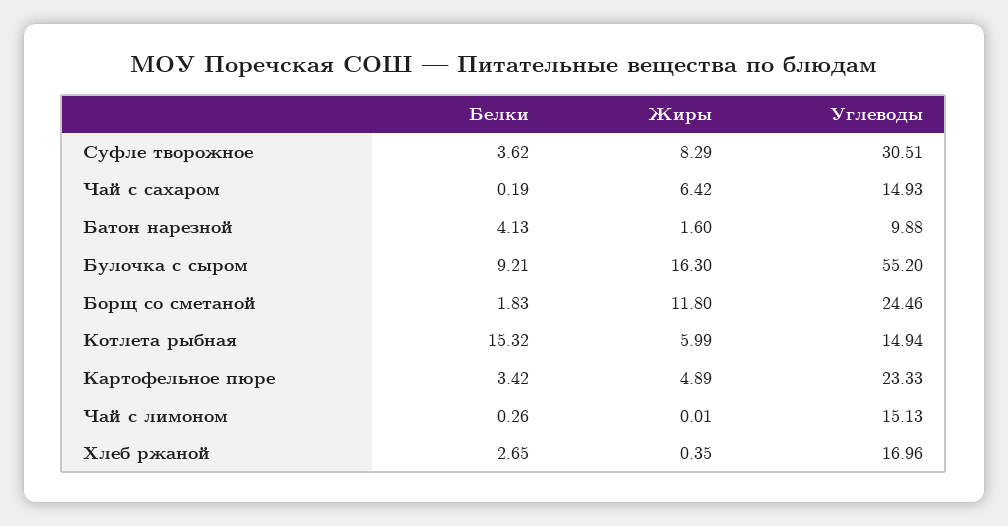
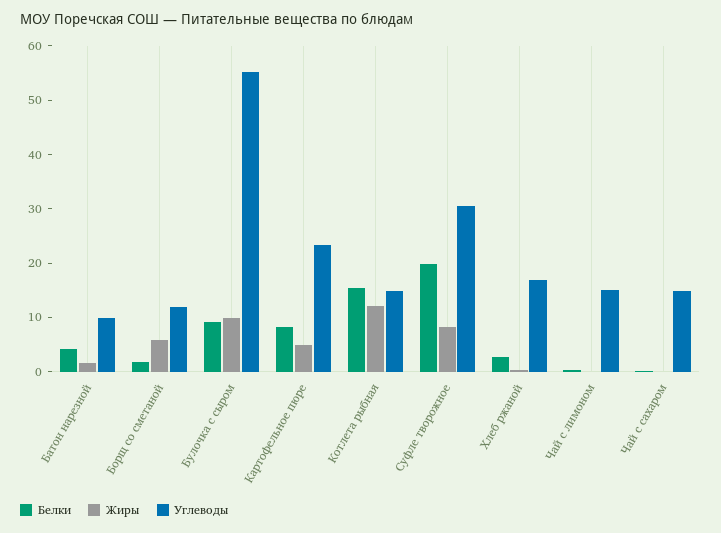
Белки, Суфле творожное: 3.62 -> 20
Жиры, Чай с сахаром: 6.42 -> 0
Жиры, Булочка с сыром: 16.3 -> 10
Жиры, Борщ со сметаной: 11.8 -> 6
Углеводы, Борщ со сметаной: 24.46 -> 12
Жиры, Котлета рыбная: 5.99 -> 12
Белки, Картофельное пюре: 3.42 -> 8

